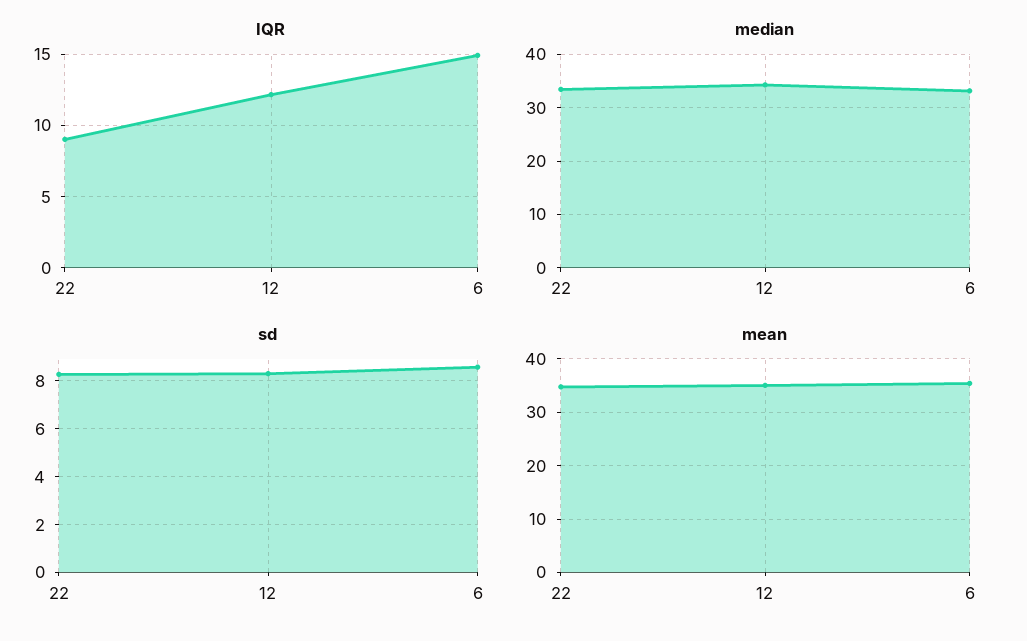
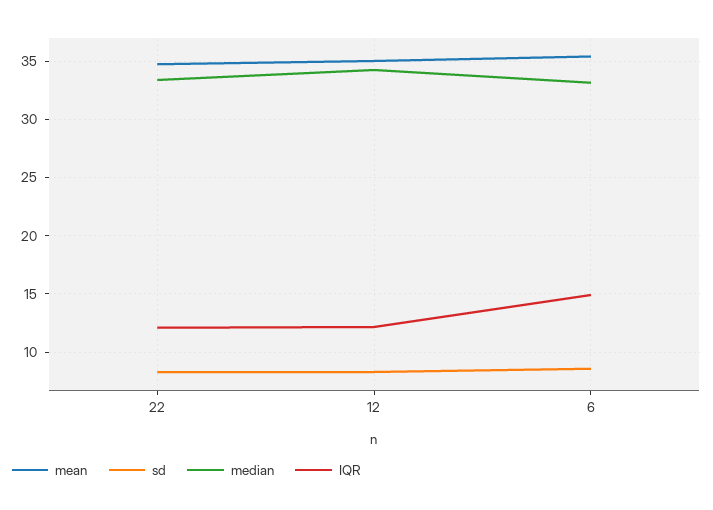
IQR, 22: 9 -> 12

